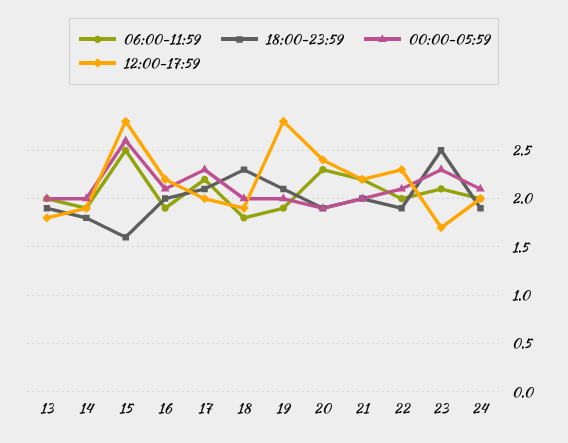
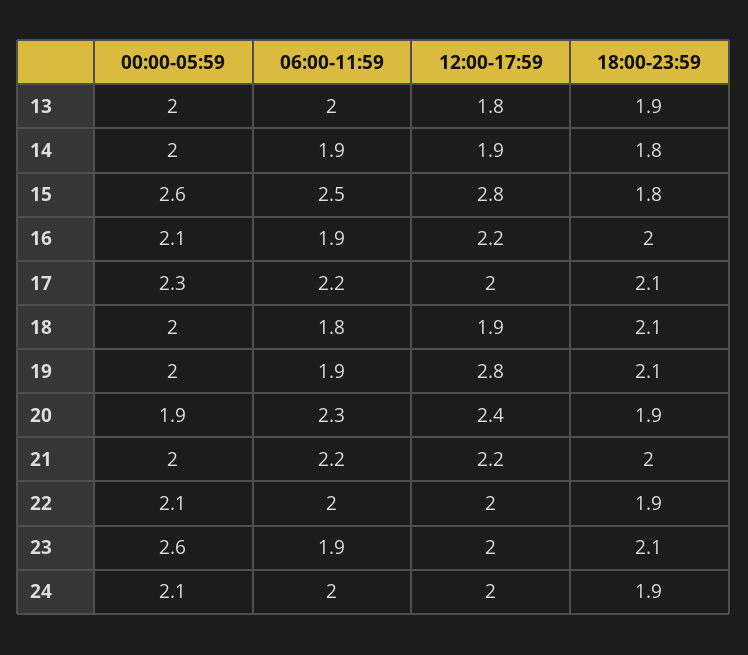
18:00-23:59, 15: 1.6 -> 1.8
18:00-23:59, 18: 2.3 -> 2.1
12:00-17:59, 22: 2.3 -> 2
06:00-11:59, 23: 2.1 -> 1.9
18:00-23:59, 23: 2.5 -> 2.1
00:00-05:59, 23: 2.3 -> 2.6
12:00-17:59, 23: 1.7 -> 2

